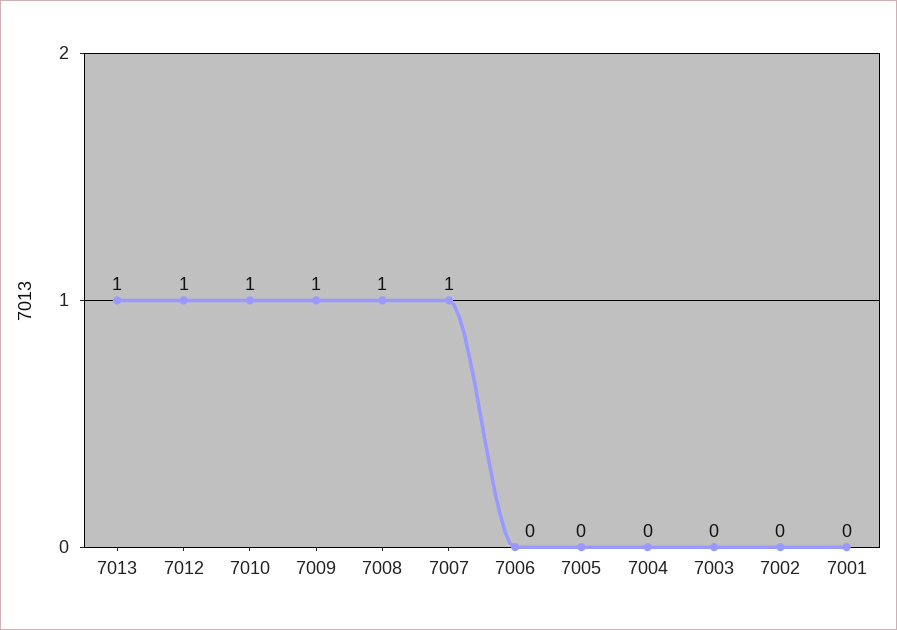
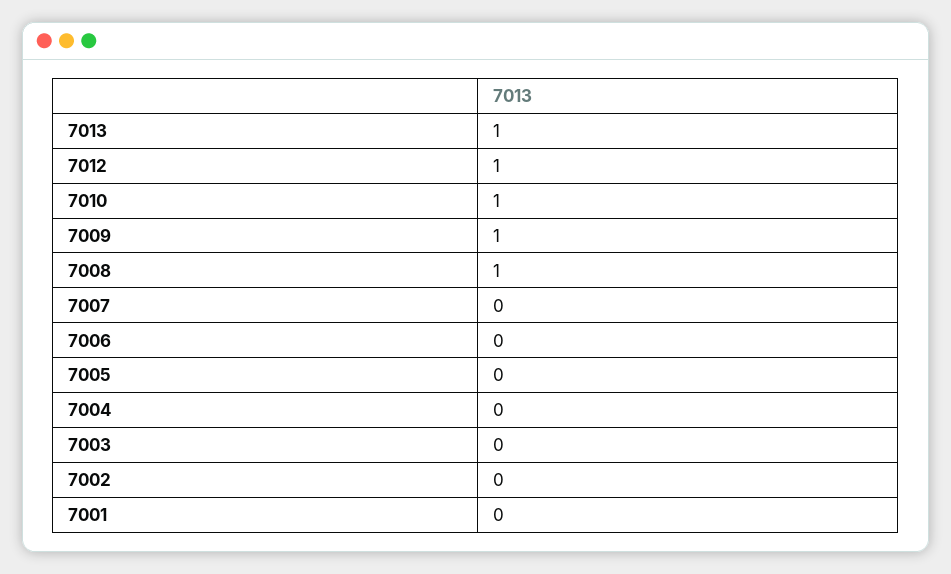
7007: 1 -> 0

